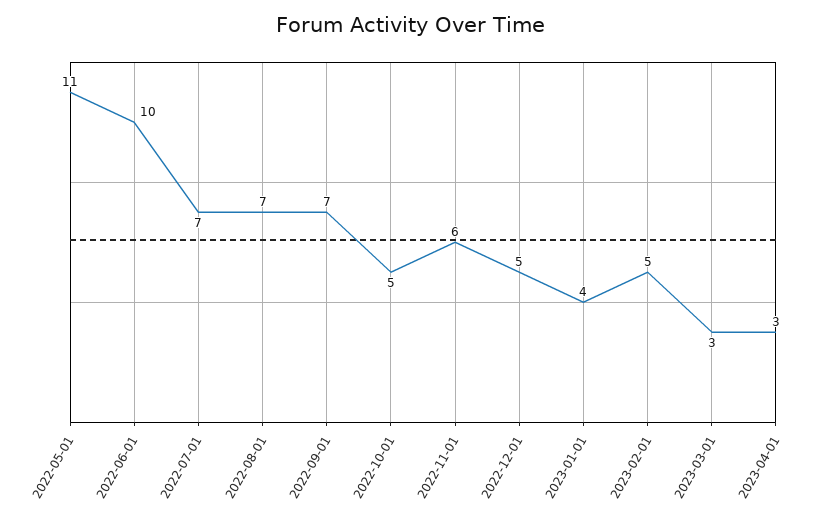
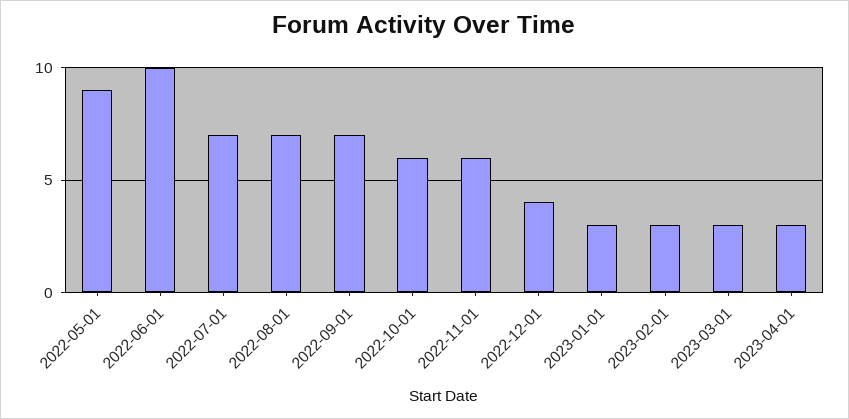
2022-05-01: 11 -> 9
2022-10-01: 5 -> 6
2022-12-01: 5 -> 4
2023-01-01: 4 -> 3
2023-02-01: 5 -> 3

